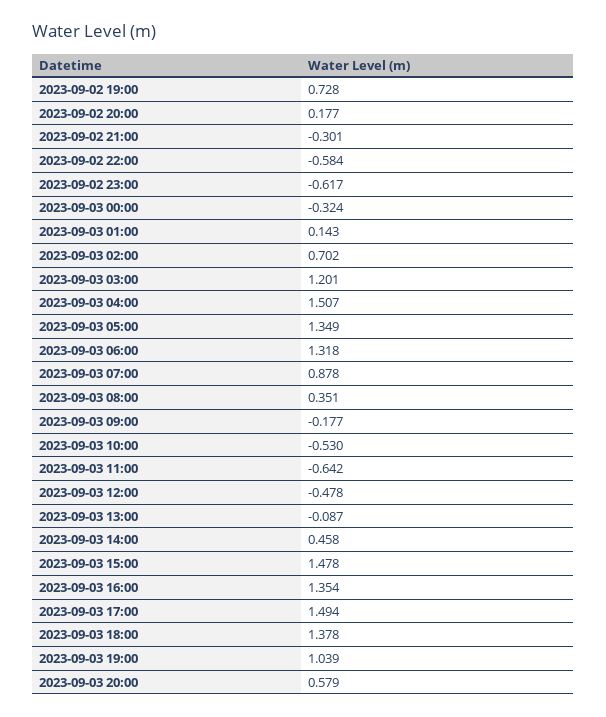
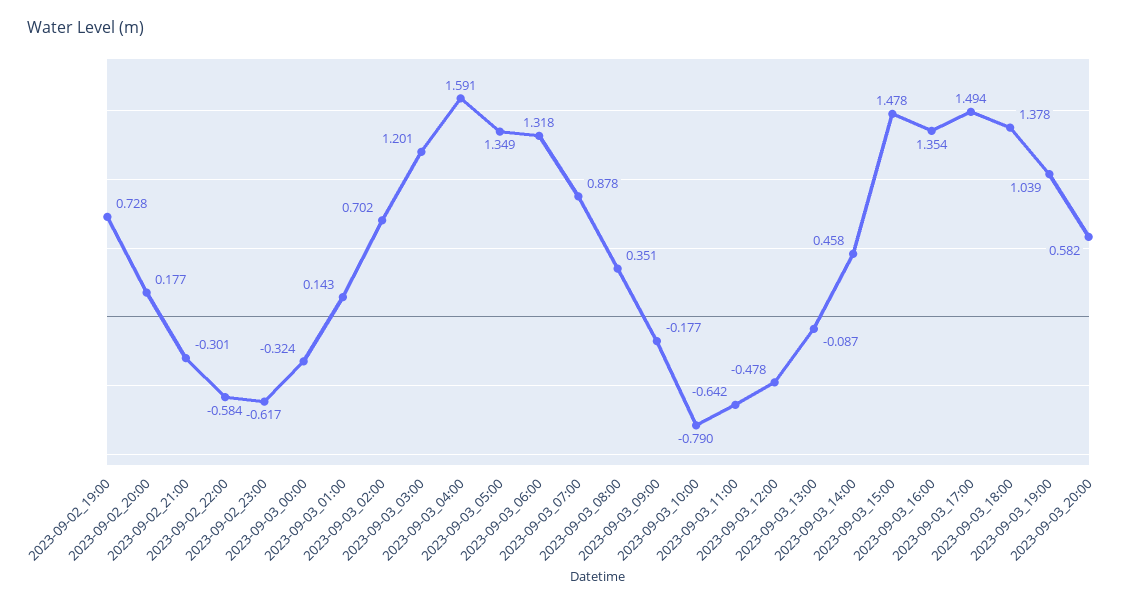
2023-09-03 04:00: 1.507 -> 1.591
2023-09-03 10:00: -0.53 -> -0.79
2023-09-03 20:00: 0.579 -> 0.582

